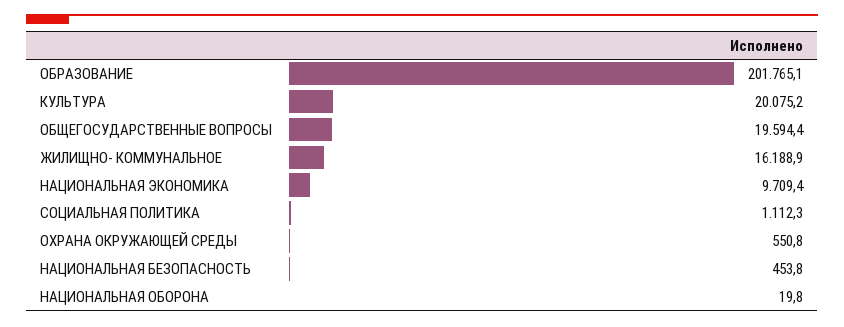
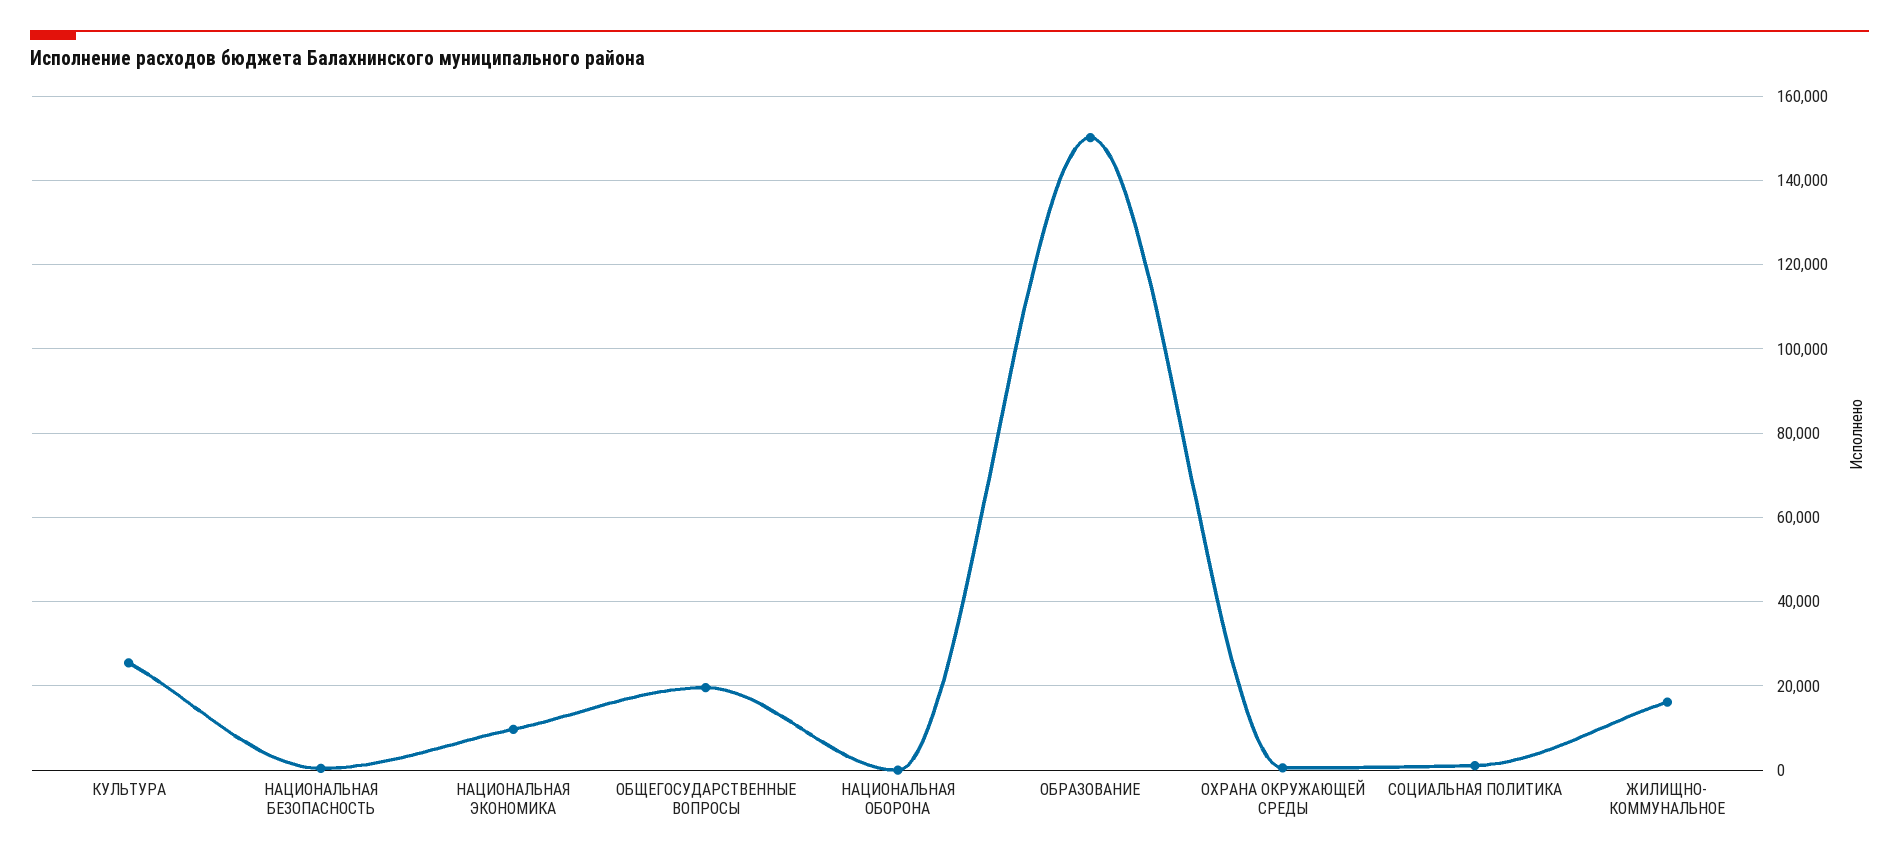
ОБРАЗОВАНИЕ: 201765.1 -> 150000
КУЛЬТУРА: 20075.2 -> 26000

